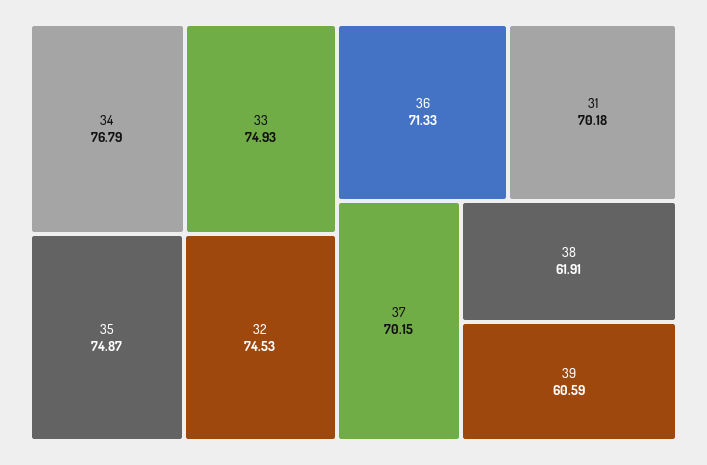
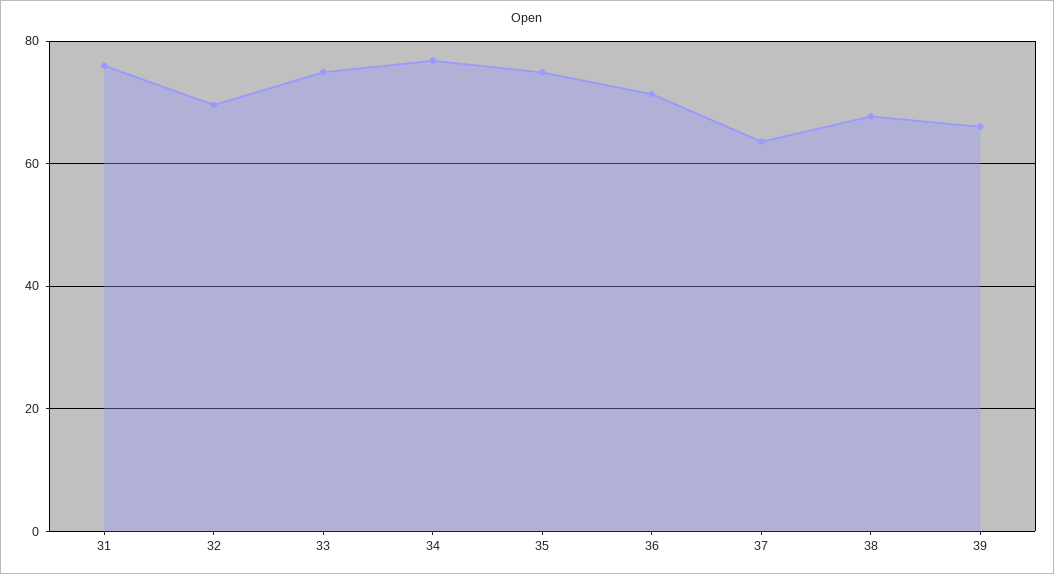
32: 74.53 -> 70
31: 70.18 -> 76
37: 70.15 -> 64
38: 61.91 -> 68
39: 60.59 -> 66

